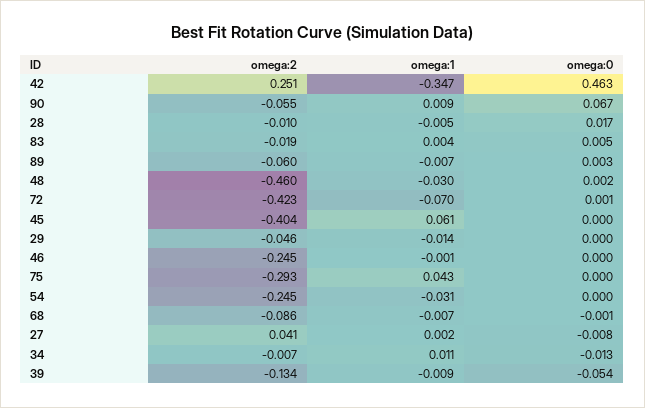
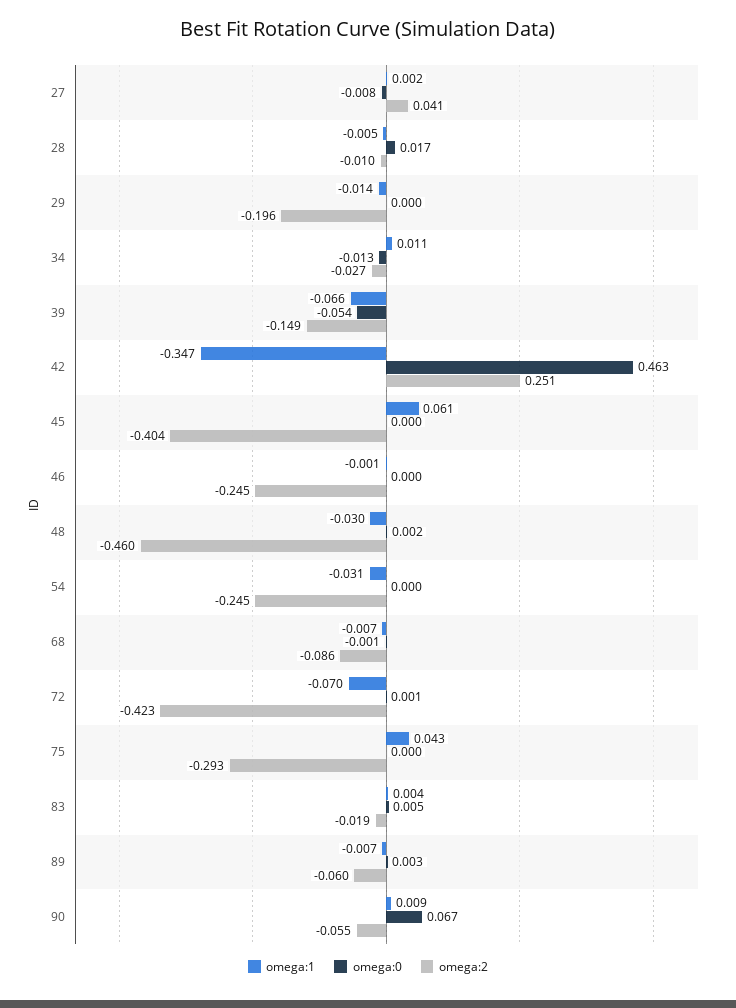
omega:2, 29: -0.046 -> -0.196
omega:2, 34: -0.007 -> -0.027
omega:2, 39: -0.134 -> -0.149
omega:1, 39: -0.009 -> -0.066

